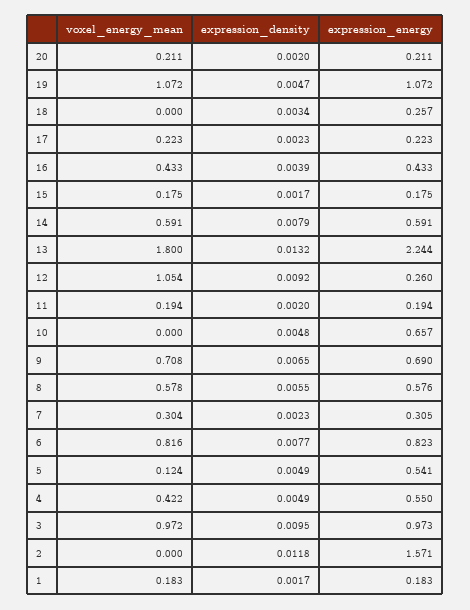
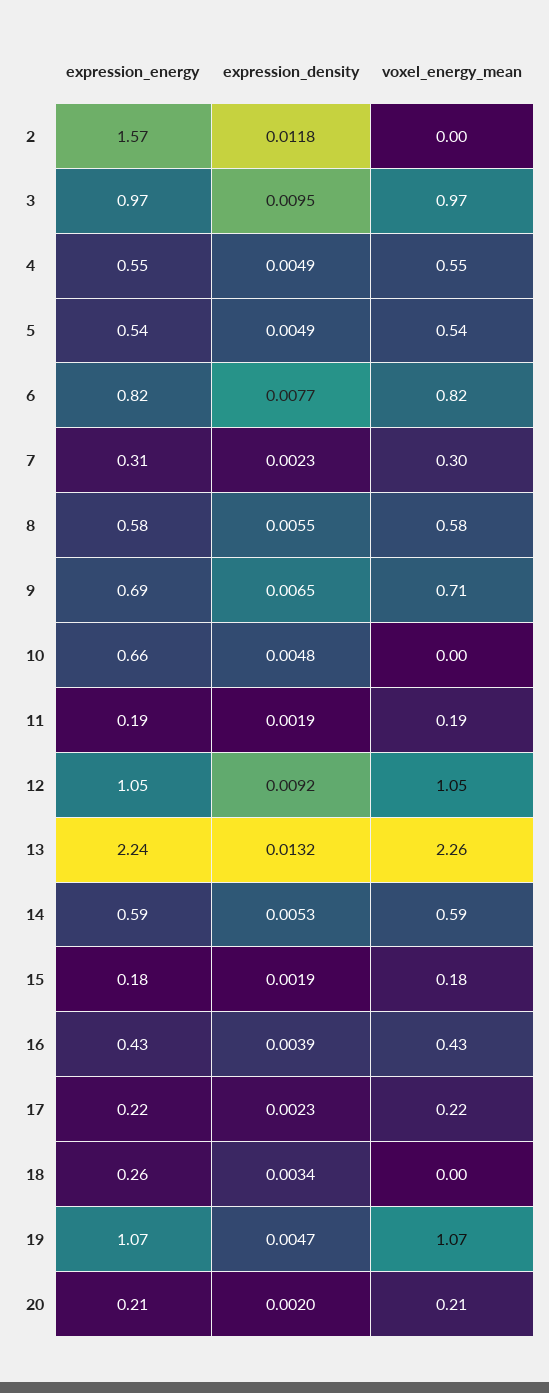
expression_density, 15: 0.0017 -> 0.0019
expression_density, 14: 0.0079 -> 0.0053
voxel_energy_mean, 13: 1.8 -> 2.26
expression_energy, 12: 0.26 -> 1.05
expression_density, 11: 0.002 -> 0.0019
voxel_energy_mean, 5: 0.124 -> 0.54
voxel_energy_mean, 4: 0.422 -> 0.55
voxel_energy_mean, 1: 0.183 -> none
expression_density, 1: 0.0017 -> none
expression_energy, 1: 0.183 -> none

